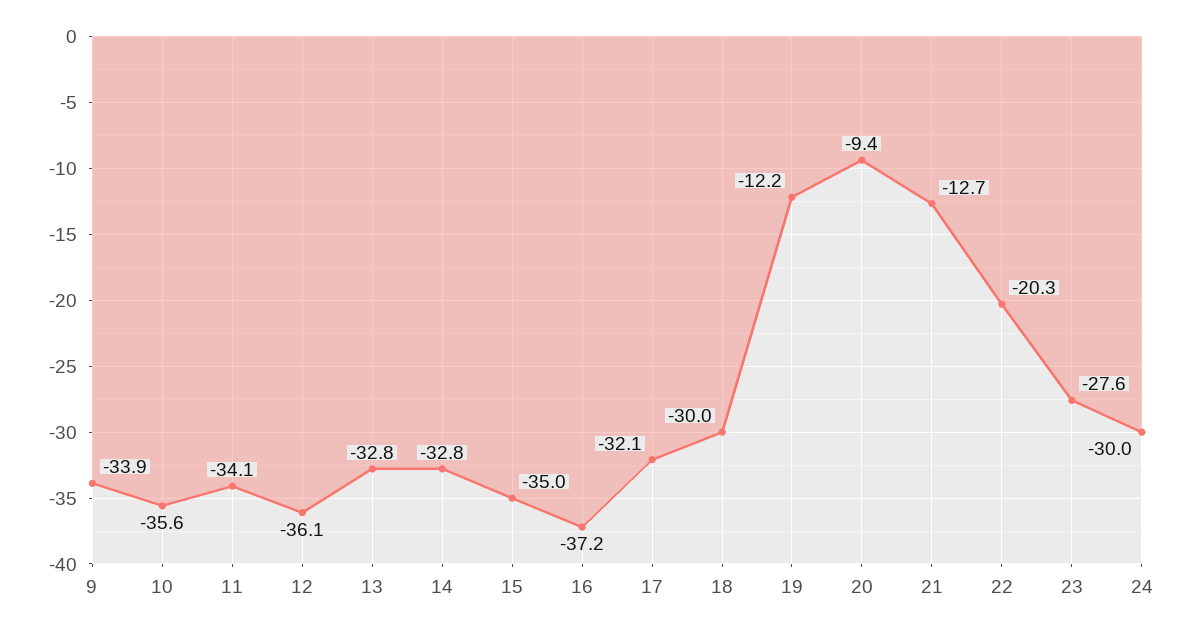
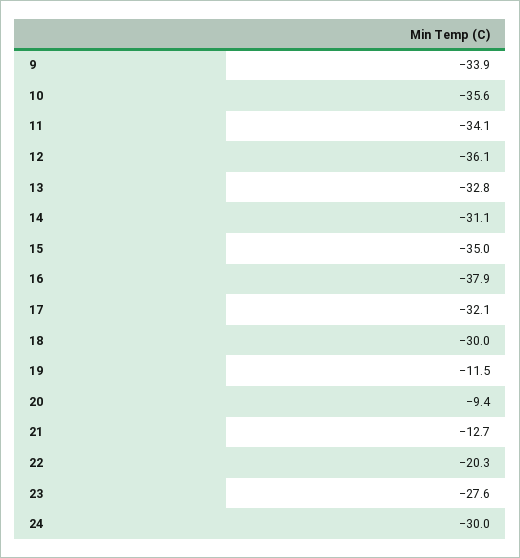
14: -32.8 -> -31.1
16: -37.2 -> -37.9
19: -12.2 -> -11.5

